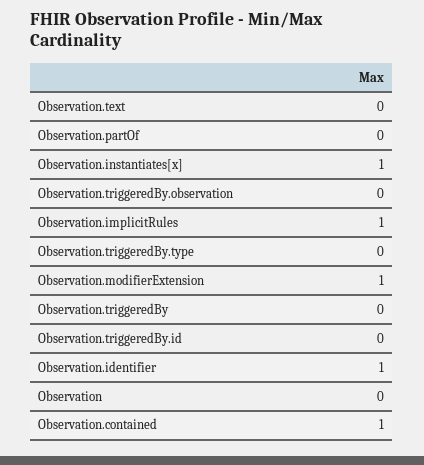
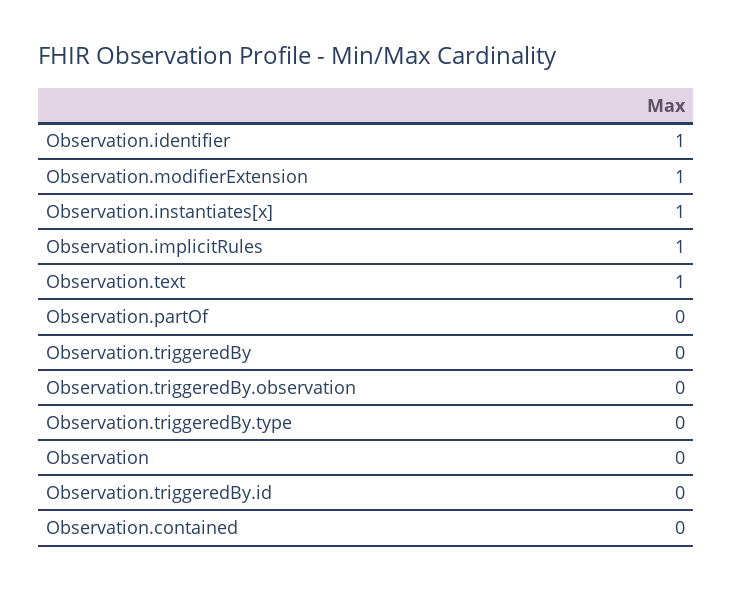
Observation.text: 0 -> 1
Observation.contained: 1 -> 0

